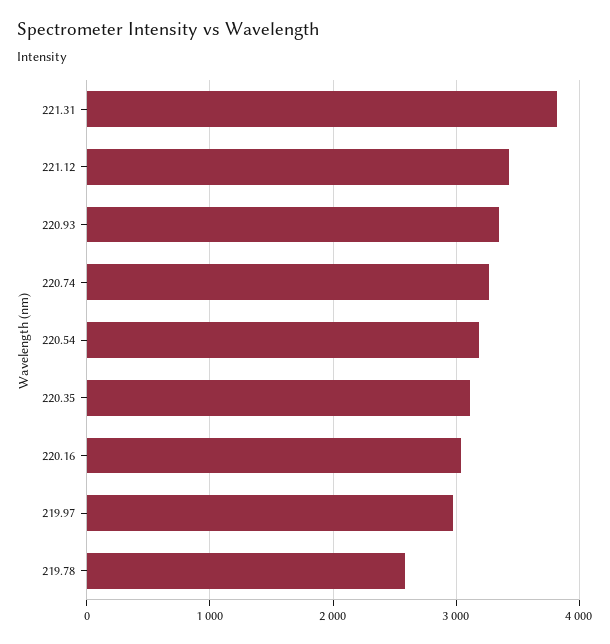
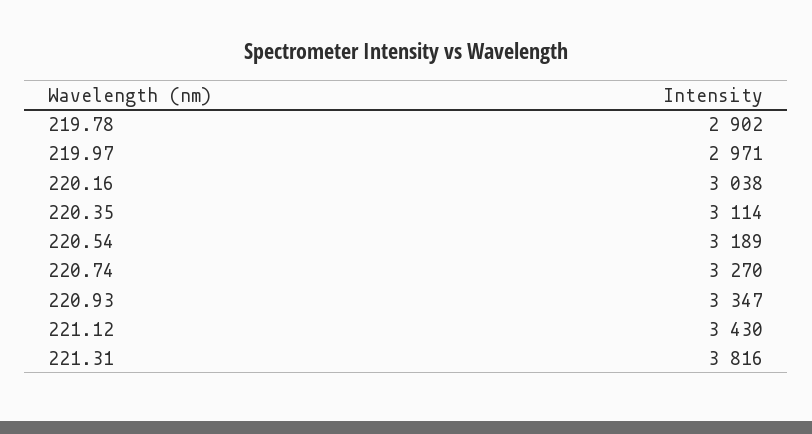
219.78: 2600 -> 2902

